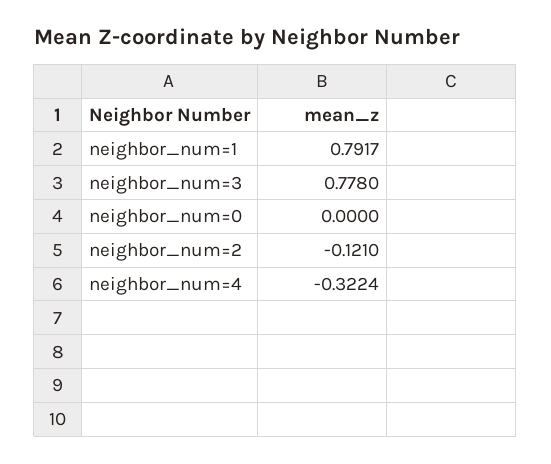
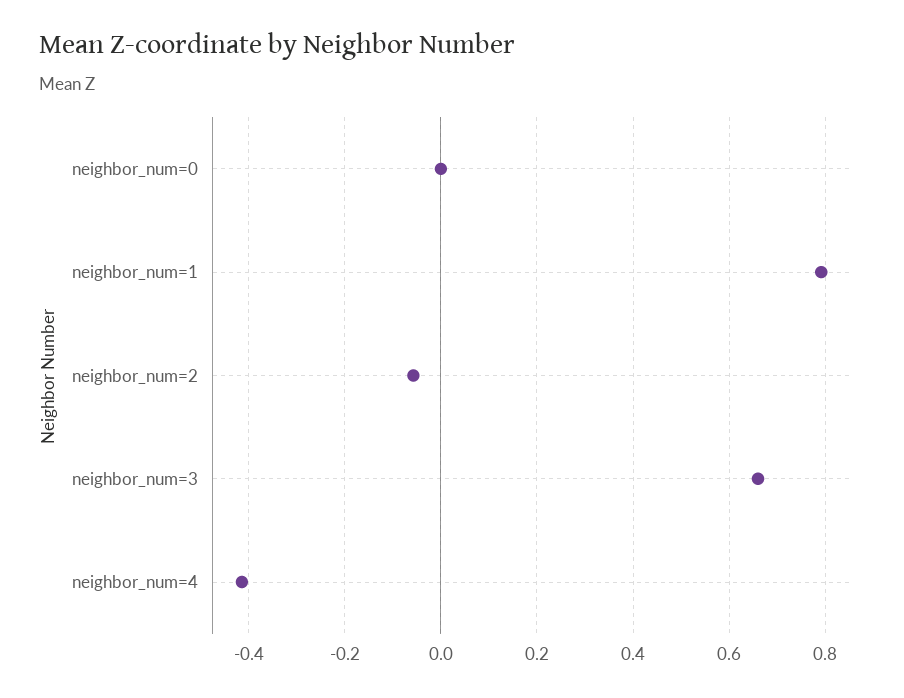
neighbor_num=3: 0.778 -> 0.66
neighbor_num=2: -0.121 -> -0.06
neighbor_num=4: -0.3224 -> -0.42

